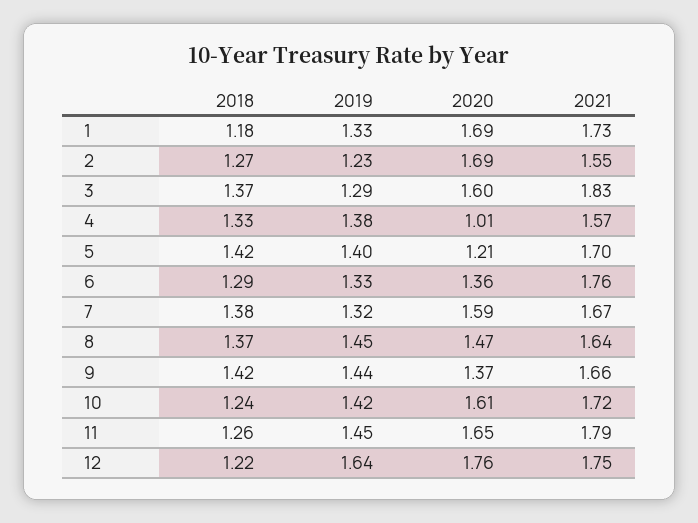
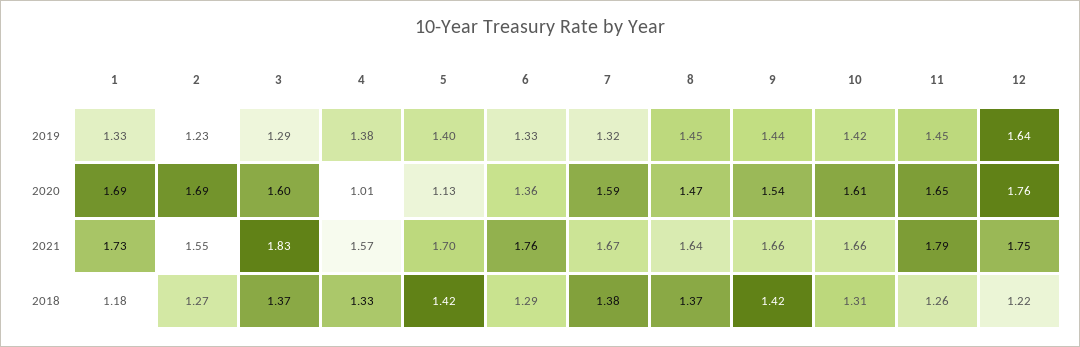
2020, 5: 1.21 -> 1.13
2020, 9: 1.37 -> 1.54
2018, 10: 1.24 -> 1.31
2021, 10: 1.72 -> 1.66

